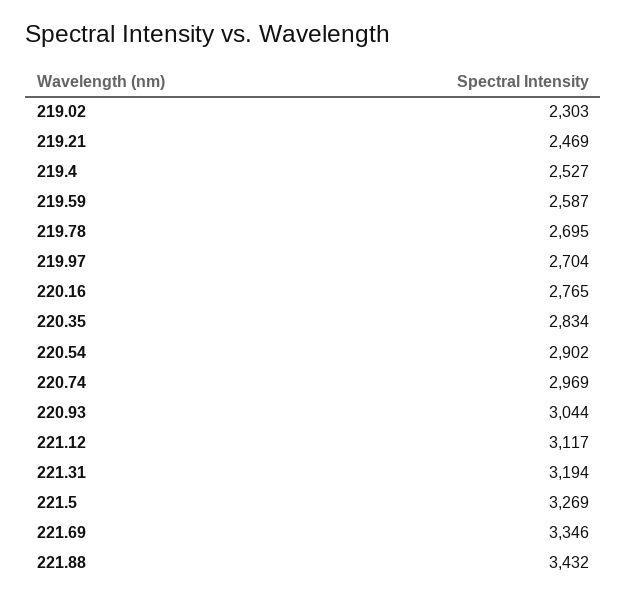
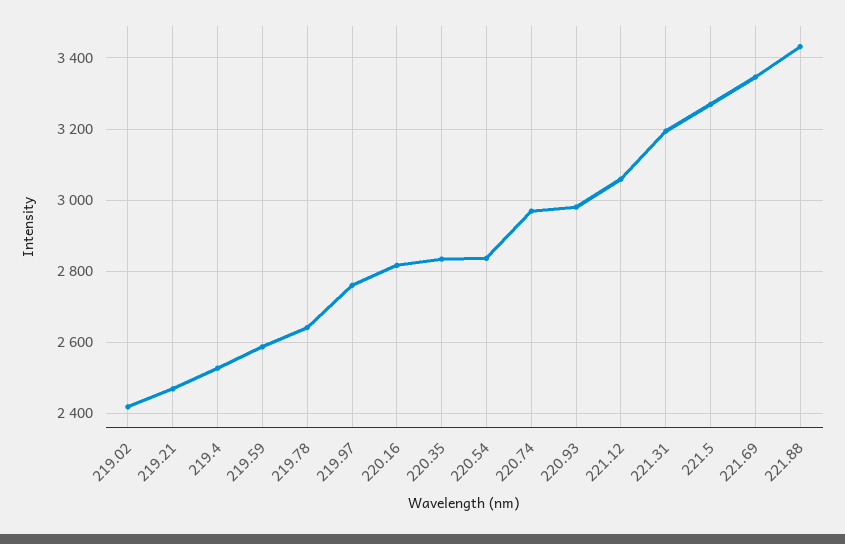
219.02: 2303 -> 2420
219.78: 2695 -> 2640
219.97: 2704 -> 2760
220.16: 2765 -> 2820
220.54: 2902 -> 2840
220.93: 3044 -> 2980
221.12: 3117 -> 3060

